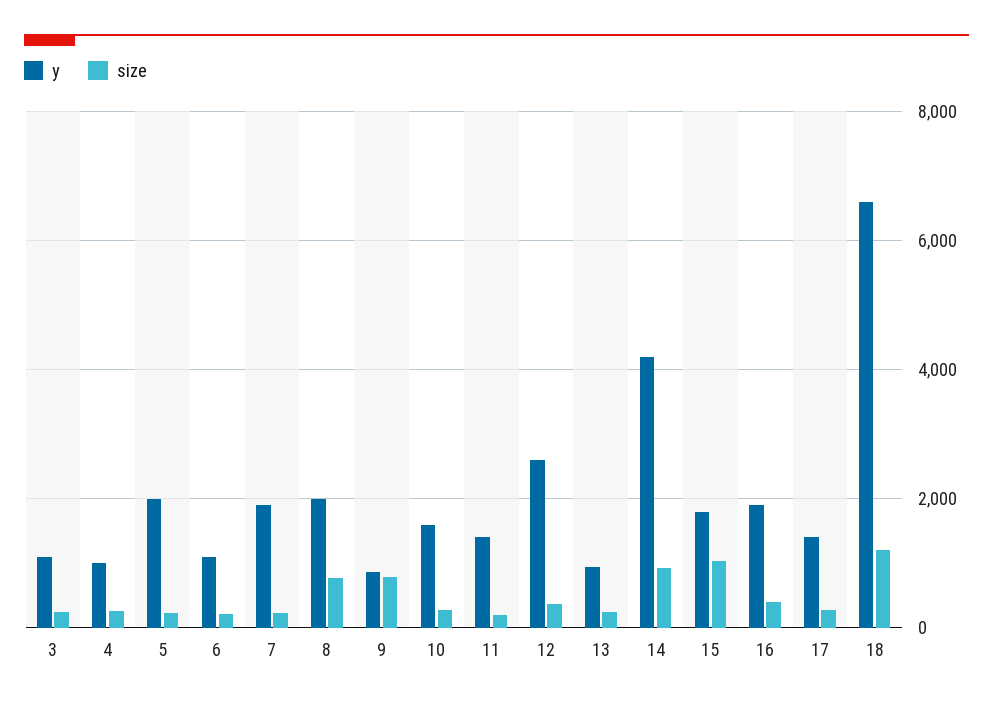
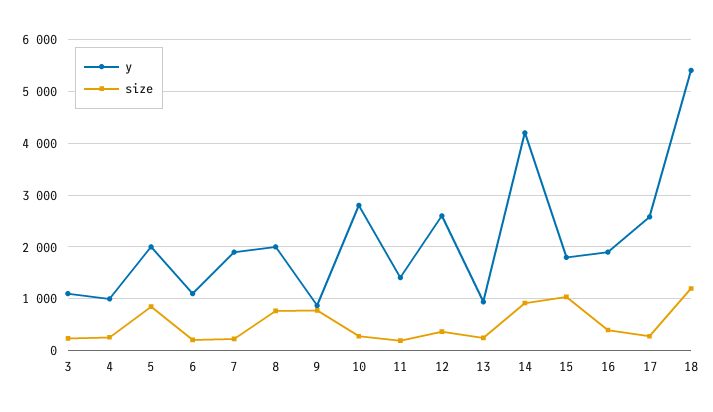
size, 5: 200 -> 800
y, 10: 1600 -> 2800
y, 17: 1400 -> 2600
y, 18: 6600 -> 5400

